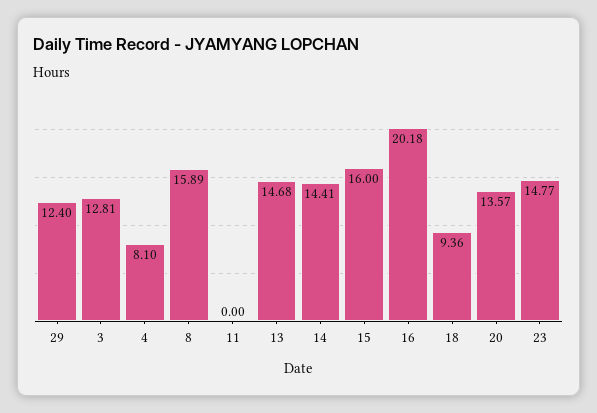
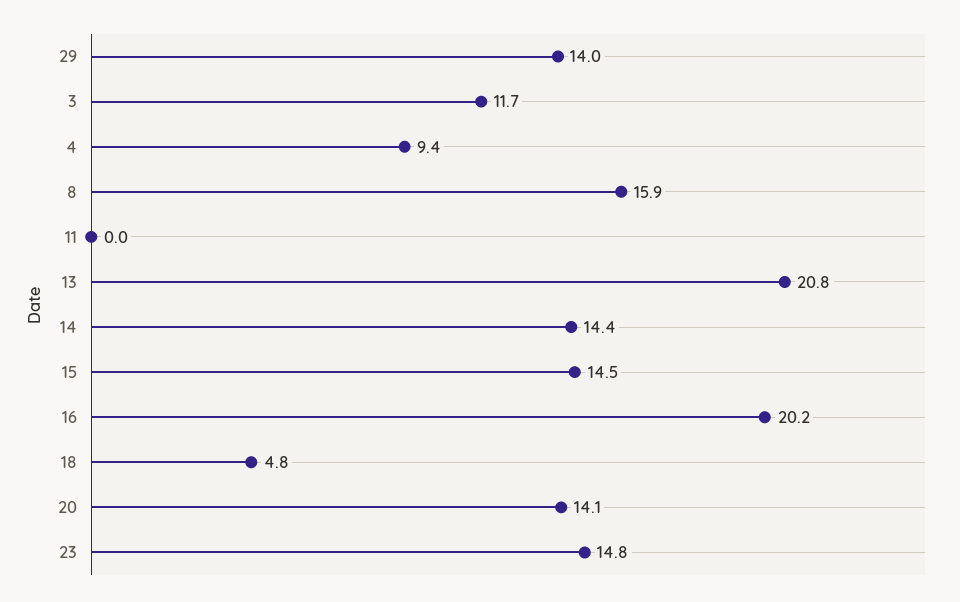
29: 12.4 -> 14
3: 12.81 -> 11.7
4: 8.1 -> 9.4
13: 14.68 -> 20.8
15: 16 -> 14.5
18: 9.36 -> 4.8
20: 13.57 -> 14.1

